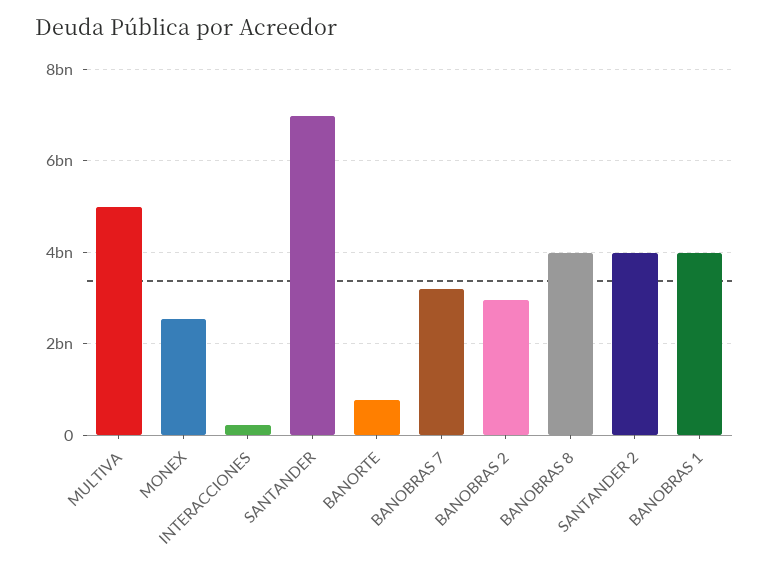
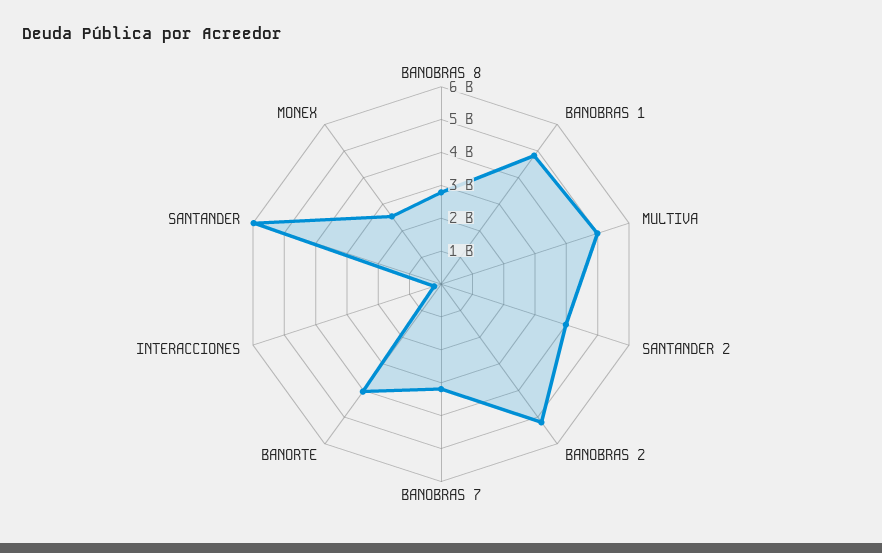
SANTANDER: 7000000000 -> 6000000000
BANORTE: 800000000 -> 4000000000
BANOBRAS 2: 3000000000 -> 5250000000
BANOBRAS 8: 4000000000 -> 2750000000
BANOBRAS 1: 4000000000 -> 4750000000

